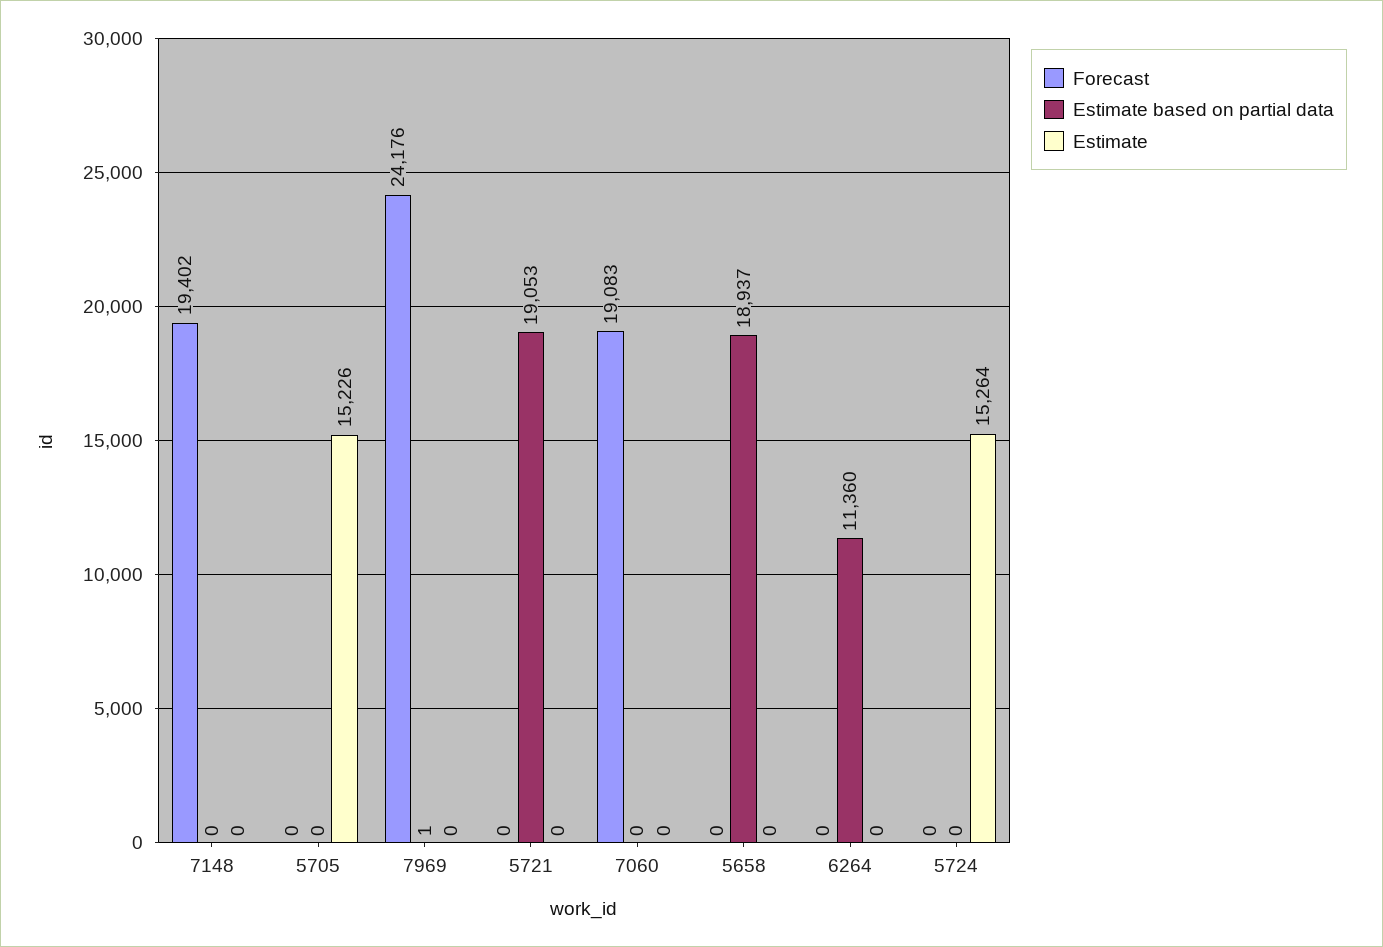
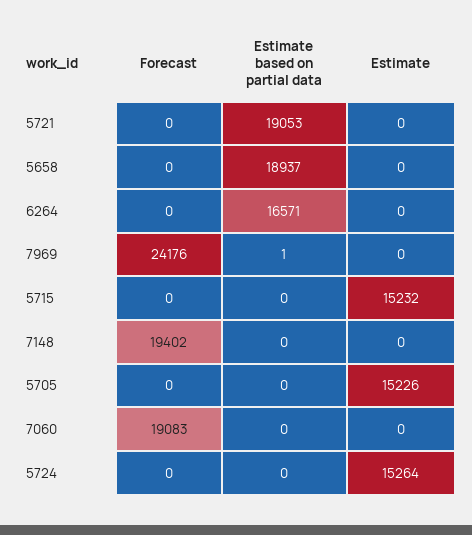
Estimate based on partial data, 6264: 11360 -> 16571
Forecast, 5715: none -> 0
Estimate based on partial data, 5715: none -> 0
Estimate, 5715: none -> 15232

